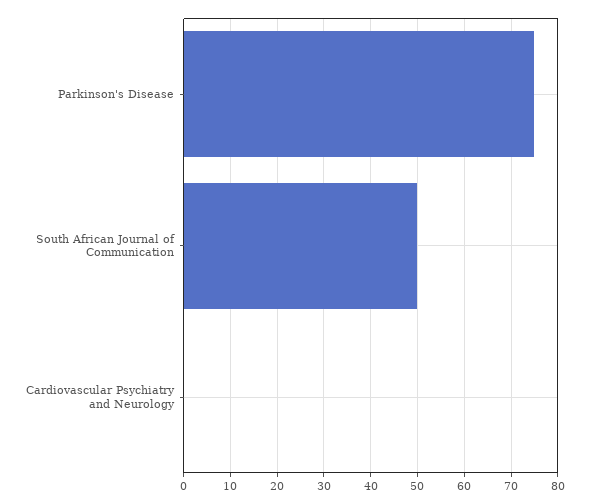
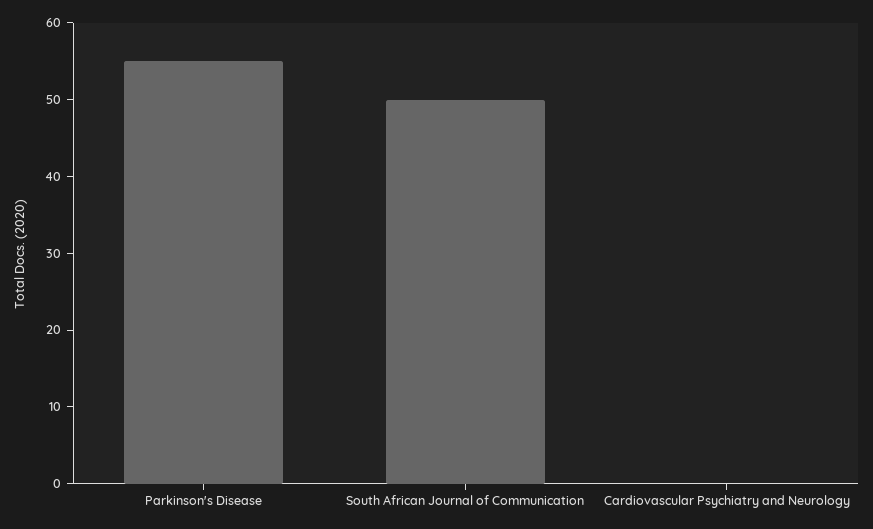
Parkinson's Disease: 75 -> 55

